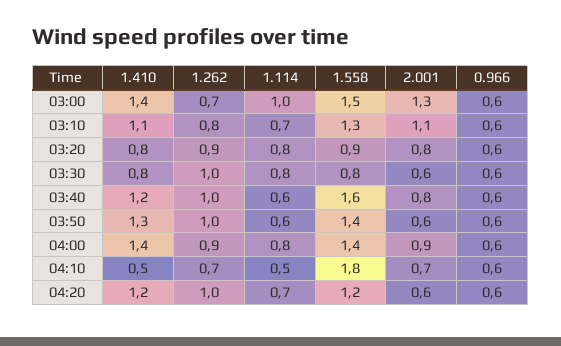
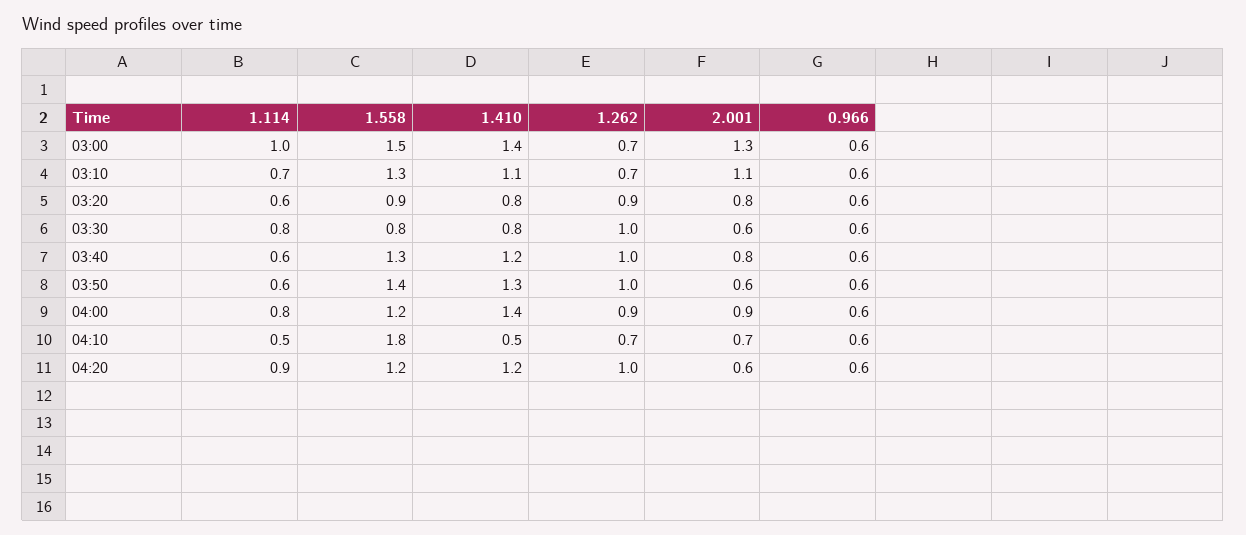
1.262, 03:10: 0.8 -> 0.7
1.114, 03:20: 0.8 -> 0.6
1.558, 03:40: 1.6 -> 1.3
1.558, 04:00: 1.4 -> 1.2
1.114, 04:20: 0.7 -> 0.9

